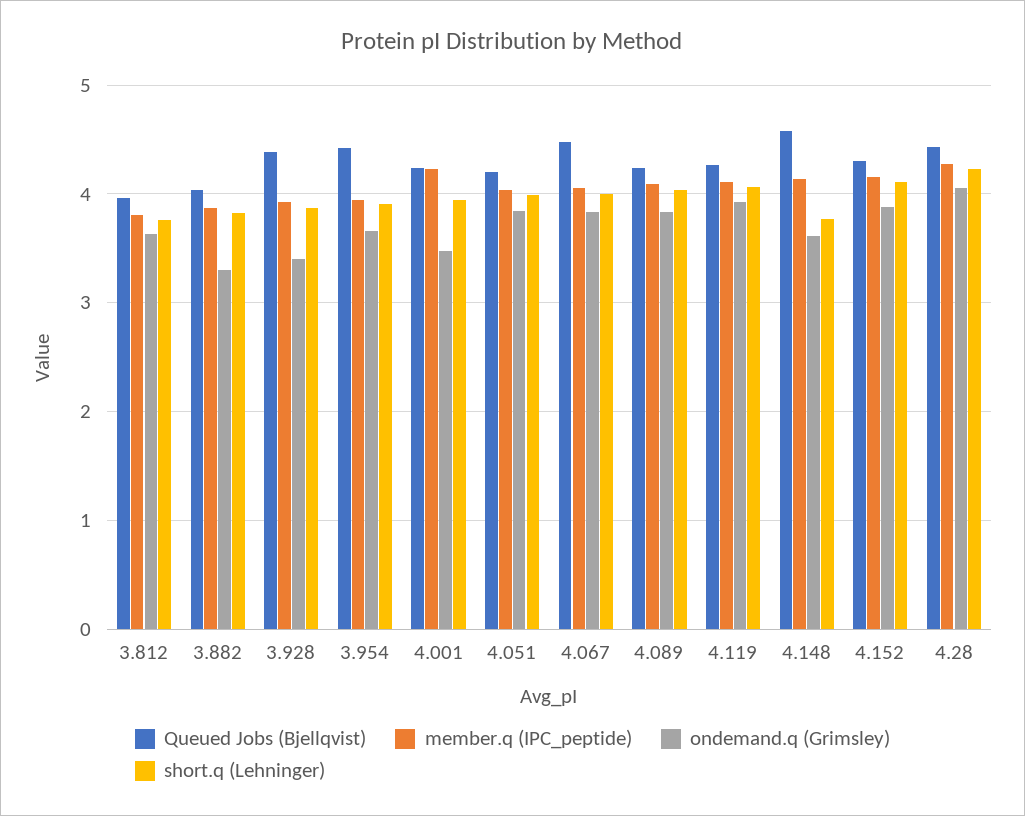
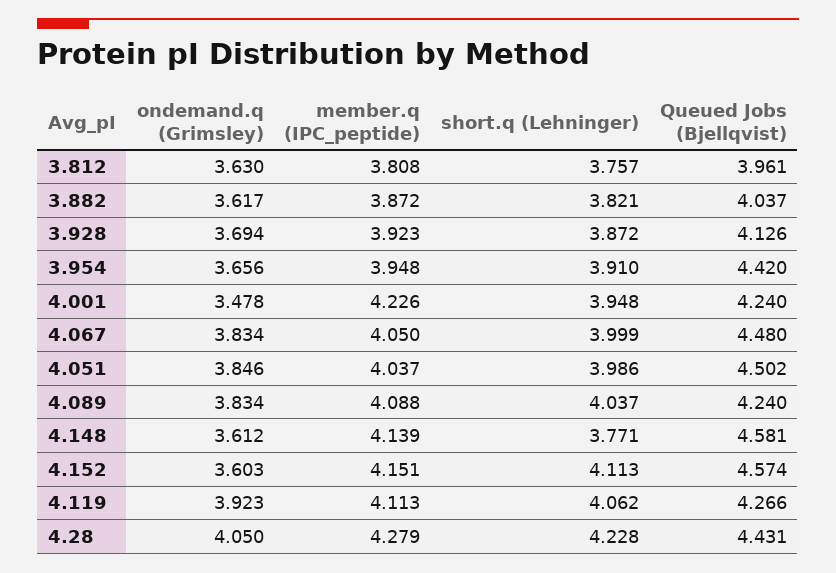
ondemand.q (Grimsley), 3.882: 3.3 -> 3.617
Queued Jobs (Bjellqvist), 3.928: 4.4 -> 4.126
ondemand.q (Grimsley), 3.928: 3.4 -> 3.694
Queued Jobs (Bjellqvist), 4.051: 4.2 -> 4.502
Queued Jobs (Bjellqvist), 4.152: 4.3 -> 4.574
ondemand.q (Grimsley), 4.152: 3.9 -> 3.603

